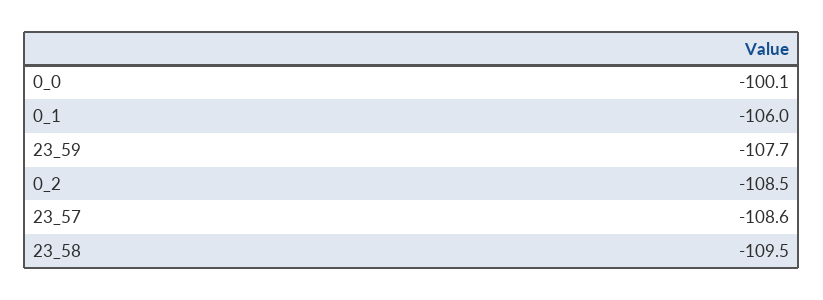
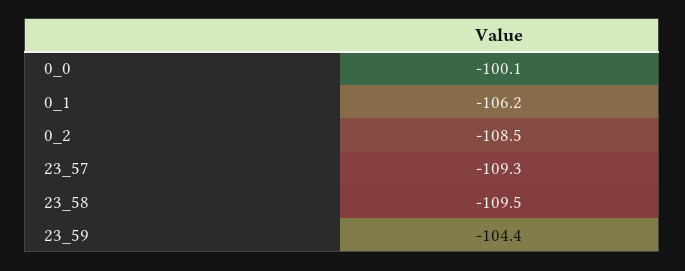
0_1: -106 -> -106.2
23_59: -107.7 -> -104.4
23_57: -108.6 -> -109.3

